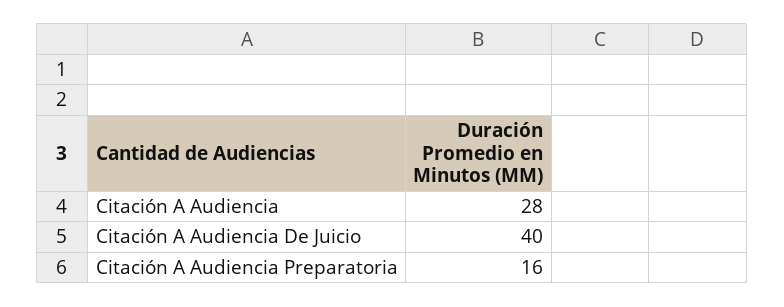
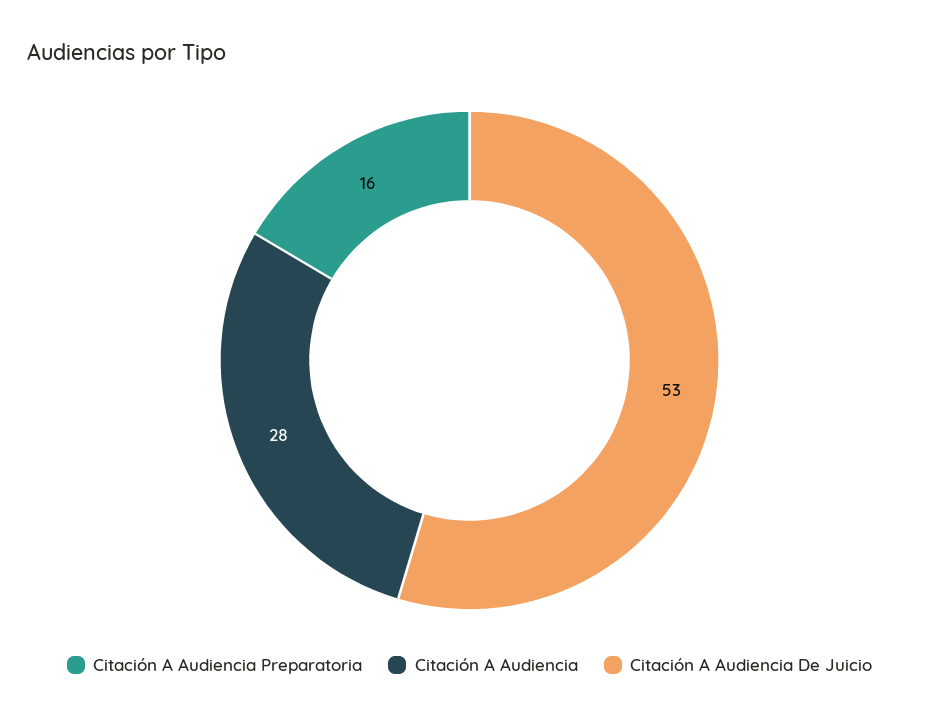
Citación A Audiencia De Juicio: 40 -> 53

